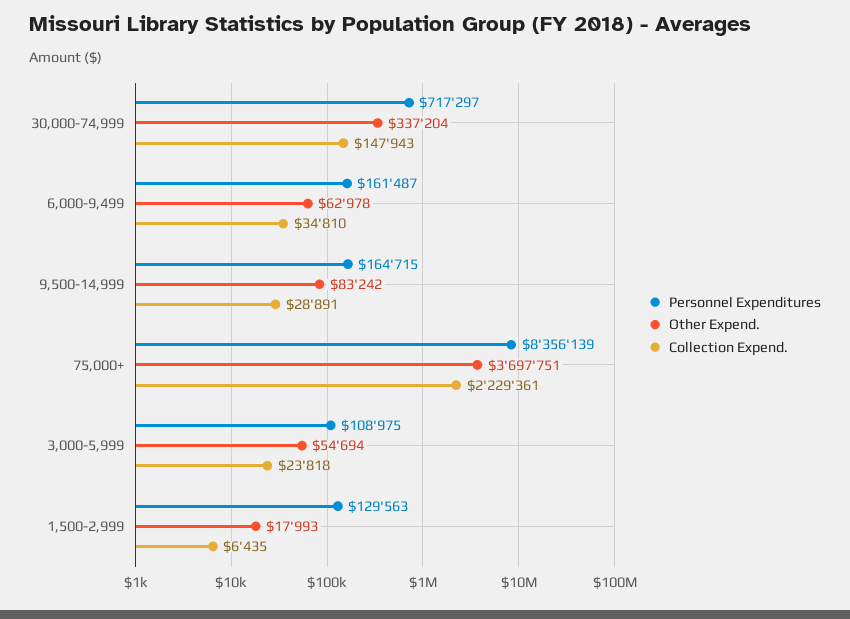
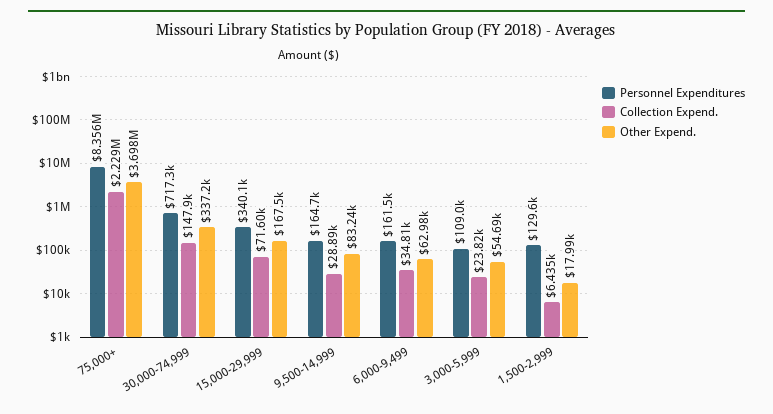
Personnel Expenditures, 15,000-29,999: none -> 340100
Collection Expend., 15,000-29,999: none -> 71600
Other Expend., 15,000-29,999: none -> 167500

